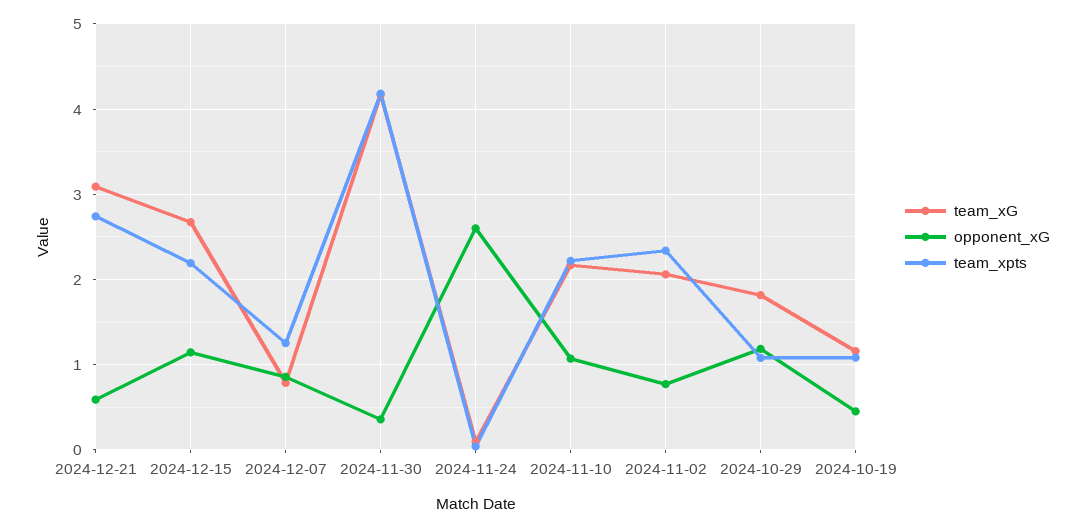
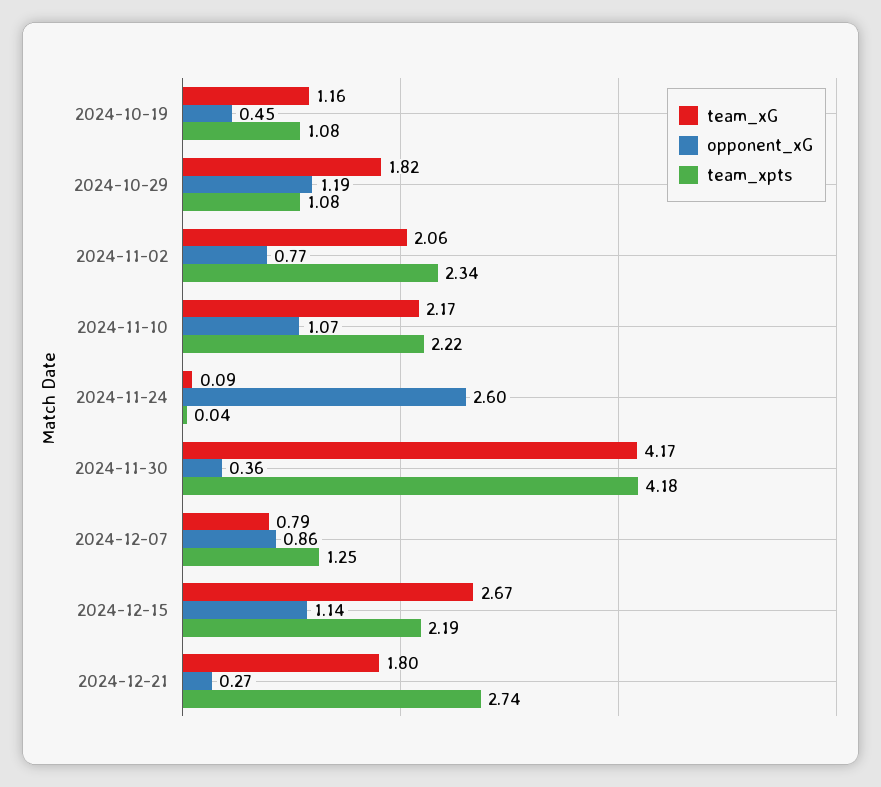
team_xG, 2024-12-21: 3.1 -> 1.8
opponent_xG, 2024-12-21: 0.6 -> 0.27

